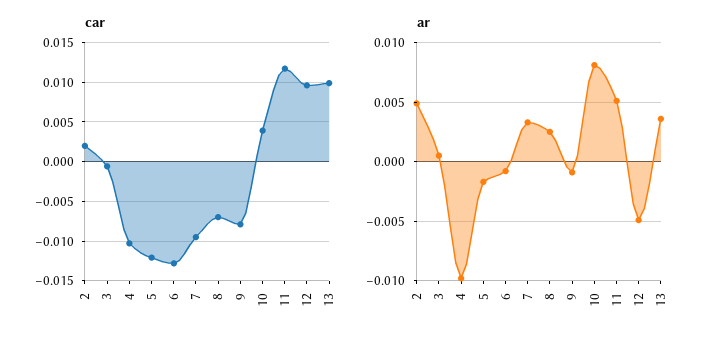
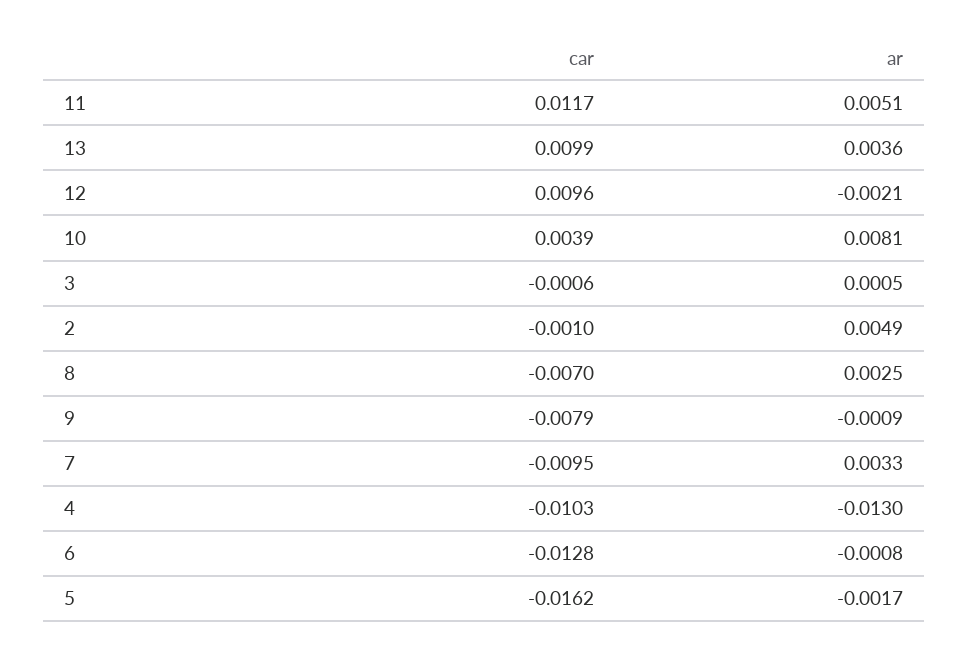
car, 2: 0.002 -> -0.001
car, 5: -0.012 -> -0.0162
ar, 4: -0.01 -> -0.013
ar, 12: -0.005 -> -0.0021

